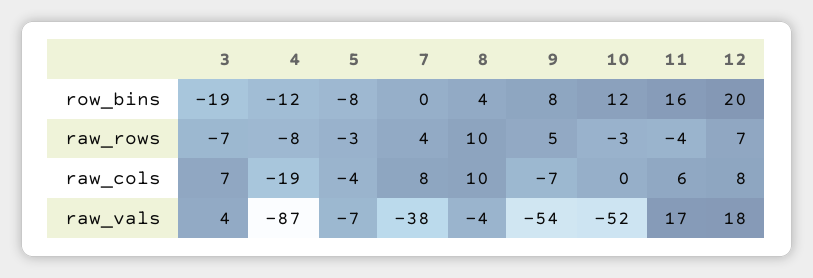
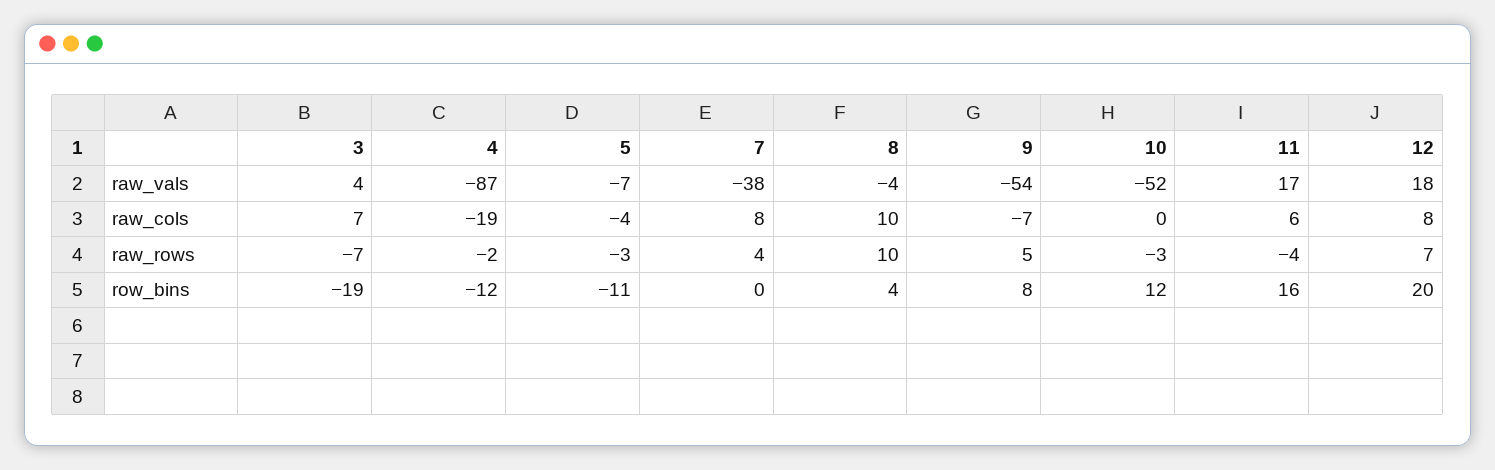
5, row_bins: -8 -> -11
4, raw_rows: -8 -> -2

